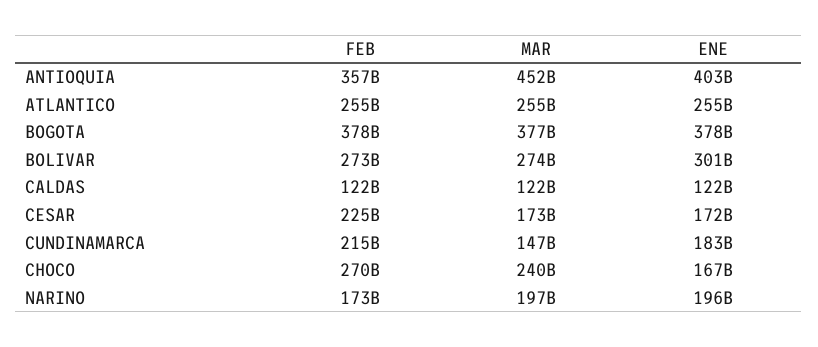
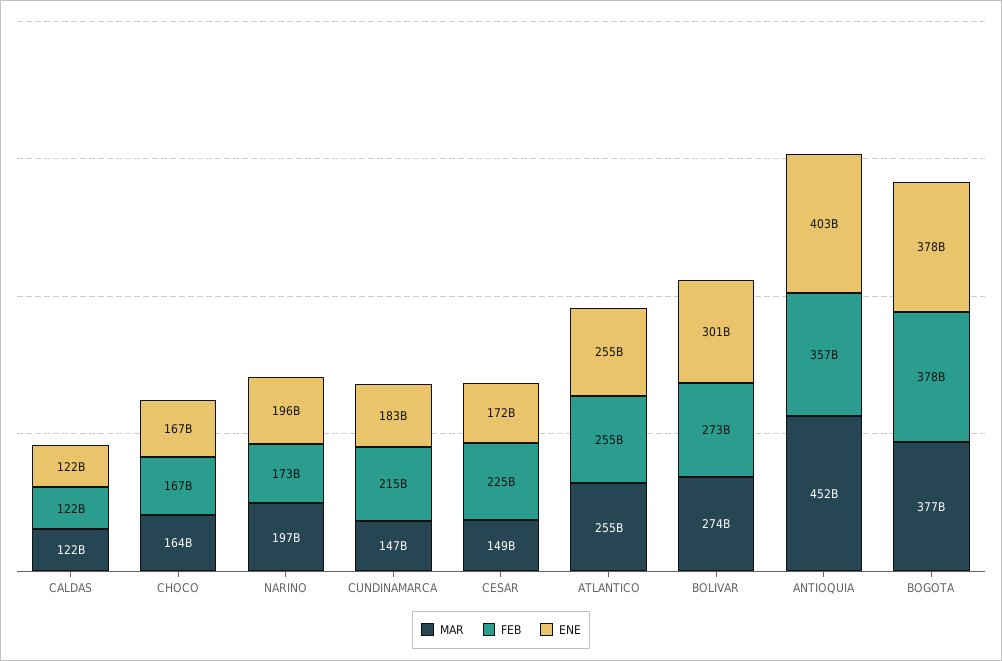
MAR, CESAR: 173000000000 -> 149000000000
FEB, CHOCO: 270000000000 -> 167000000000
MAR, CHOCO: 240000000000 -> 164000000000

